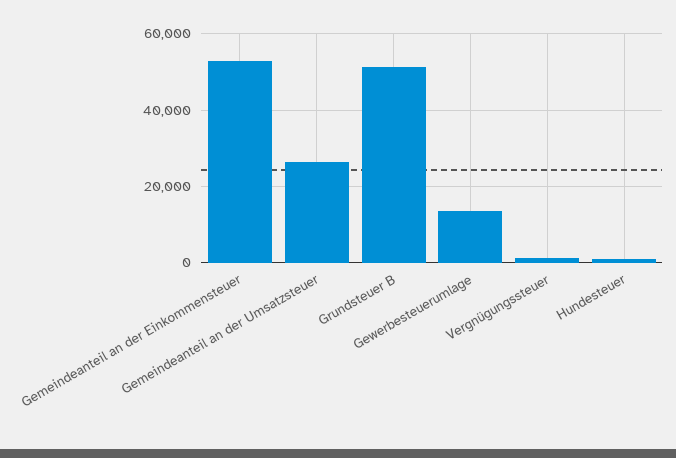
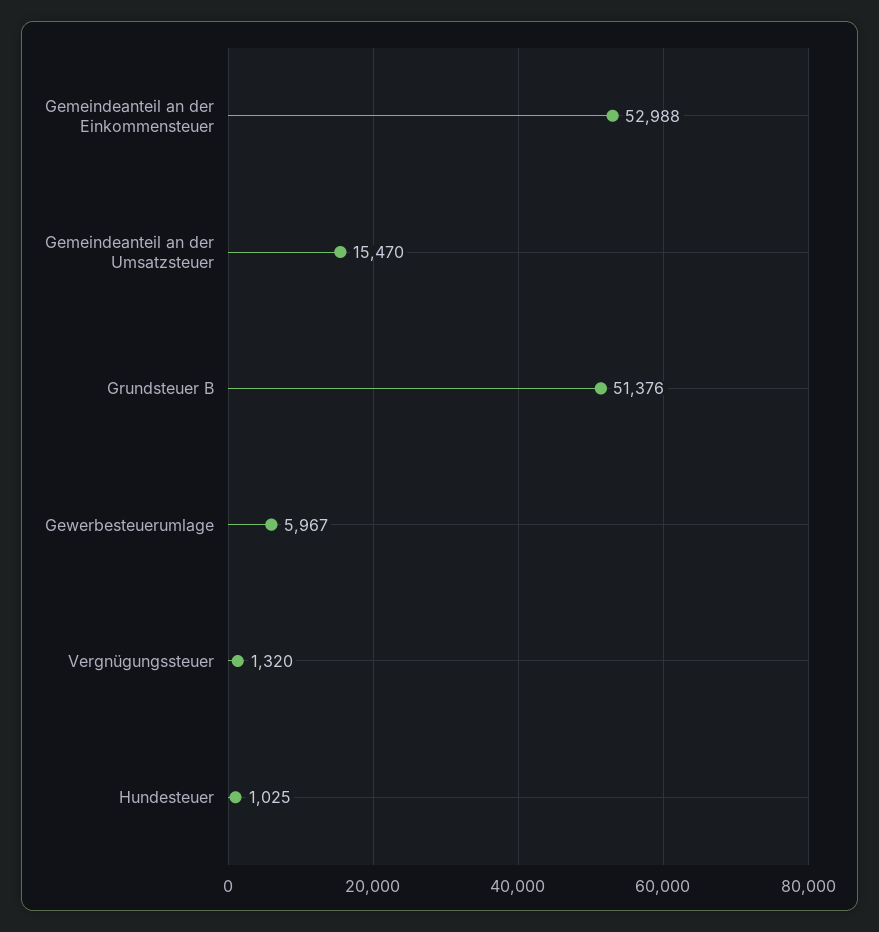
Gemeindeanteil an der Umsatzsteuer: 26000 -> 15470
Gewerbesteuerumlage: 14000 -> 5967

